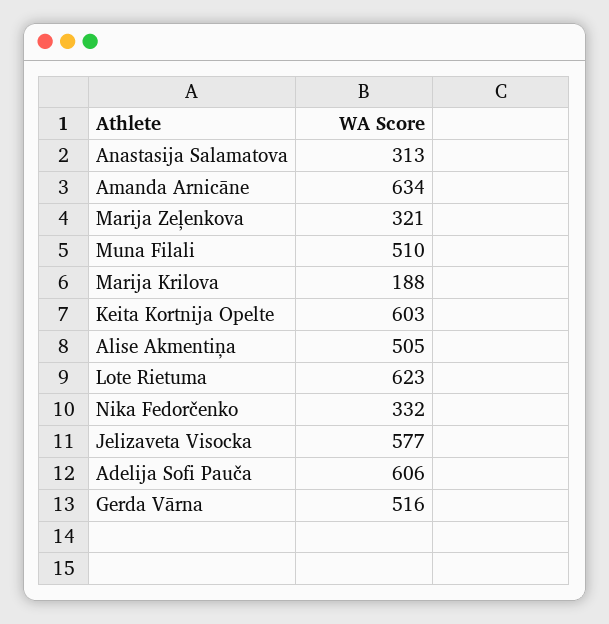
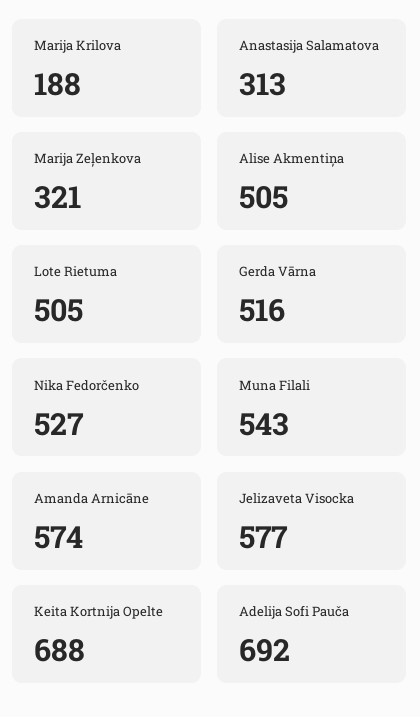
Amanda Arnicāne: 634 -> 574
Muna Filali: 510 -> 543
Keita Kortnija Opelte: 603 -> 688
Lote Rietuma: 623 -> 505
Nika Fedorčenko: 332 -> 527
Adelija Sofi Pauča: 606 -> 692

